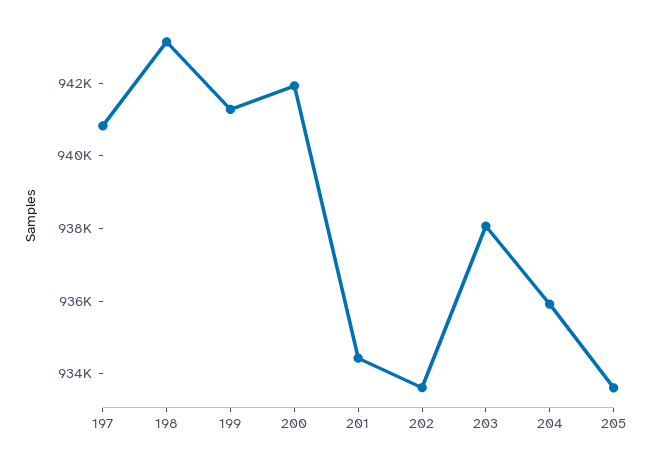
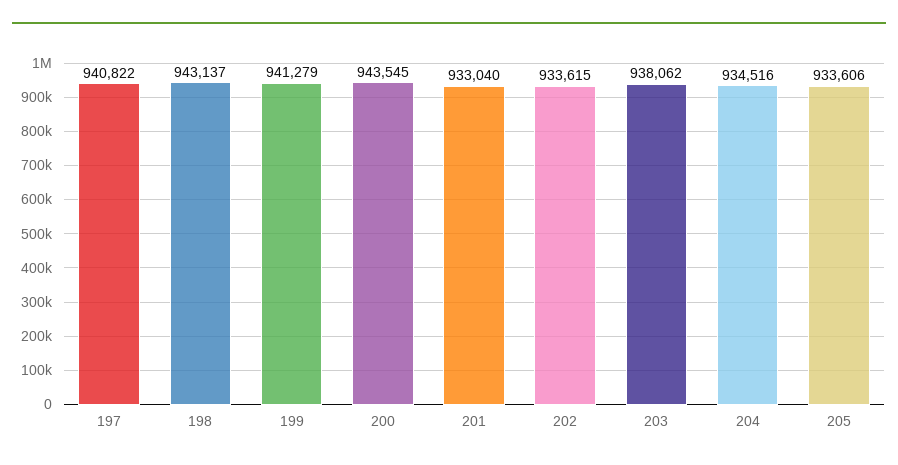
200: 942000 -> 943545
201: 934500 -> 933040
204: 936000 -> 934516

